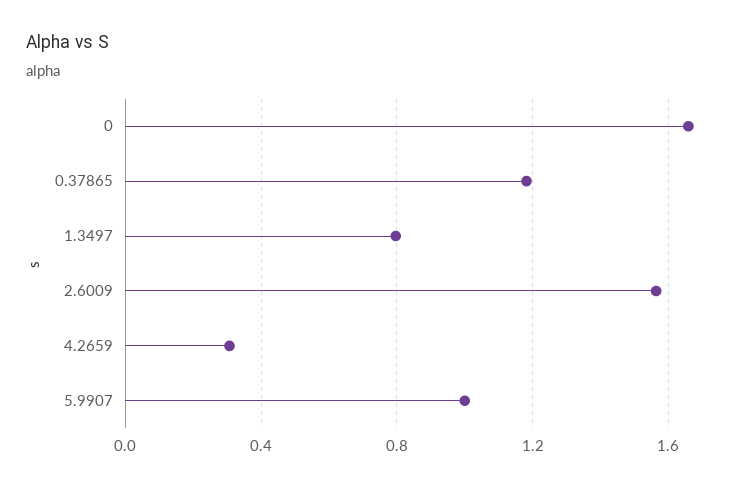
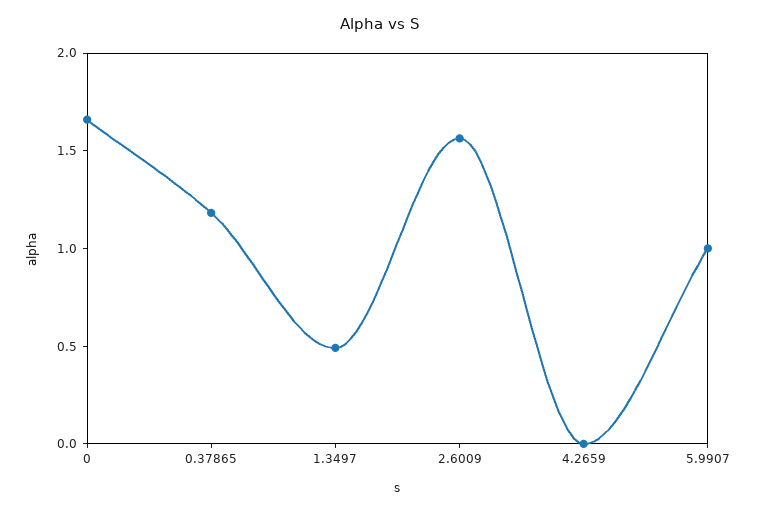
1.3497: 0.8 -> 0.5
4.2659: 0.3 -> 0

